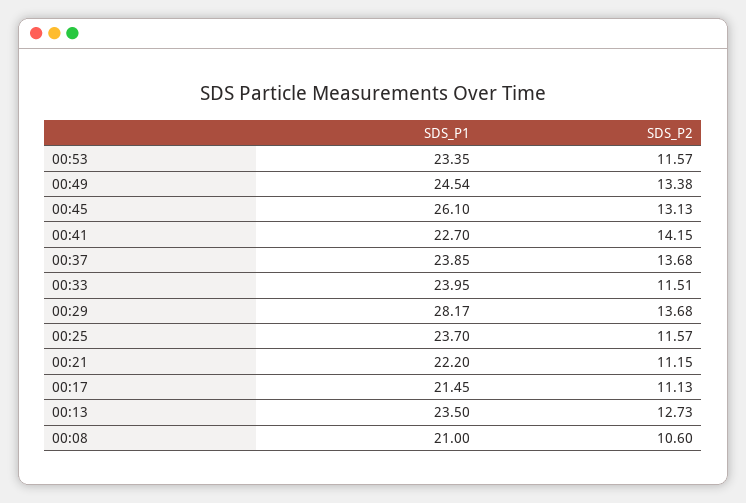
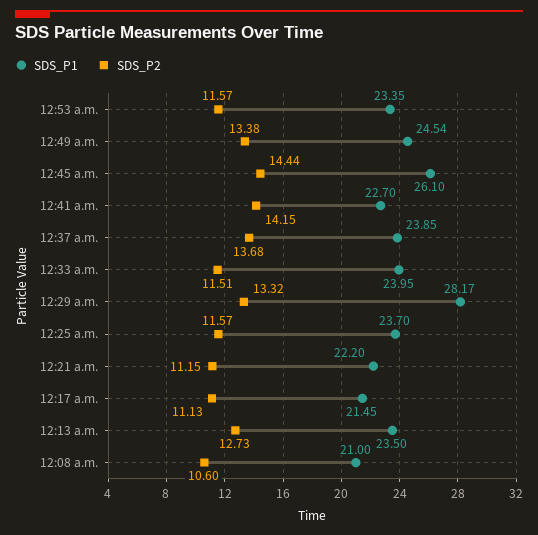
SDS_P2, 00:45: 13.13 -> 14.44
SDS_P2, 00:29: 13.68 -> 13.32

